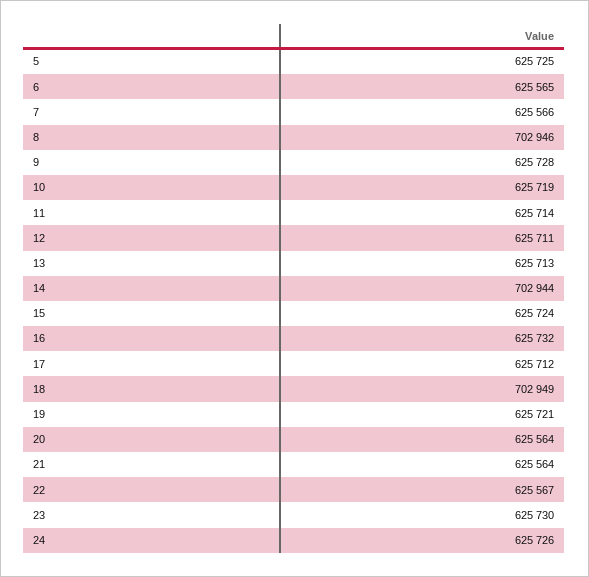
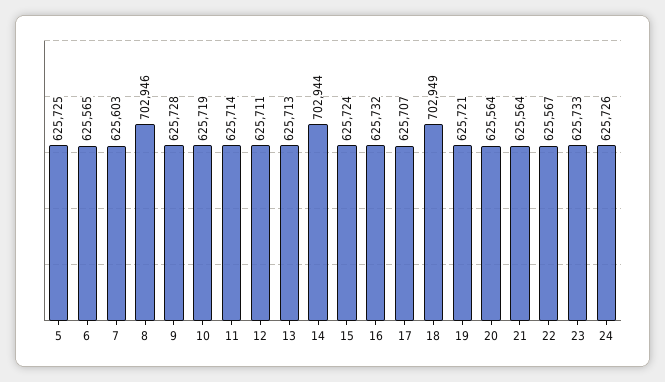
7: 625566 -> 625603
17: 625712 -> 625707
23: 625730 -> 625733

